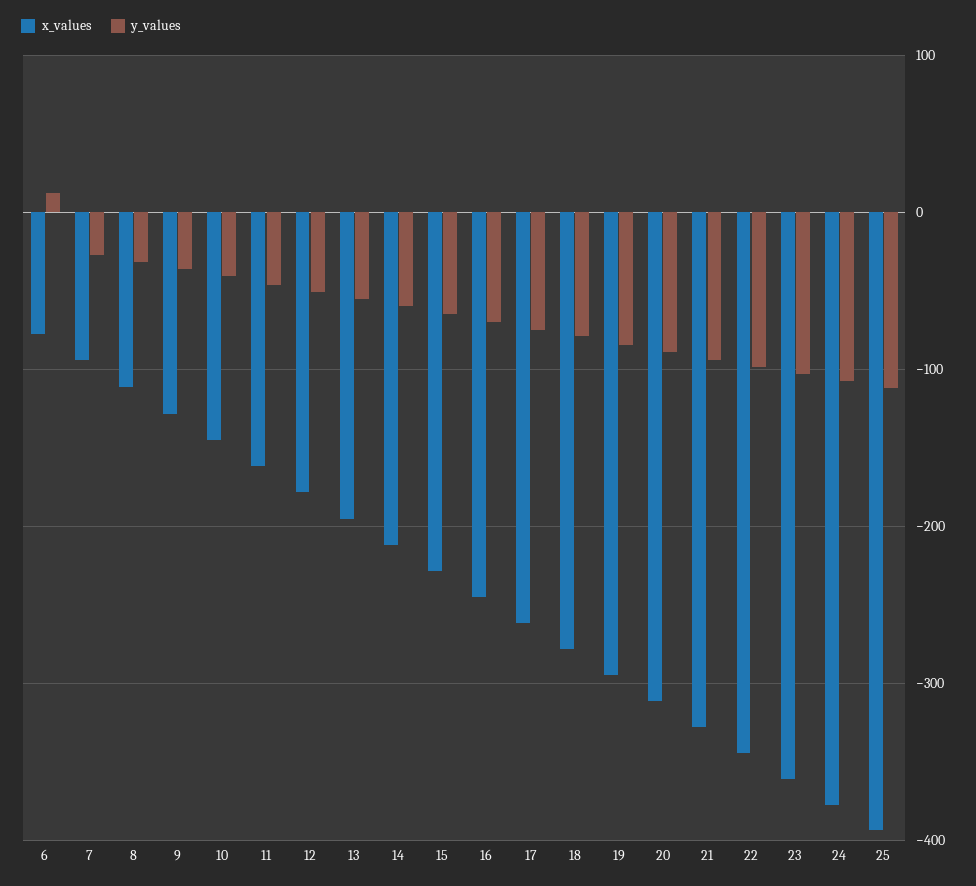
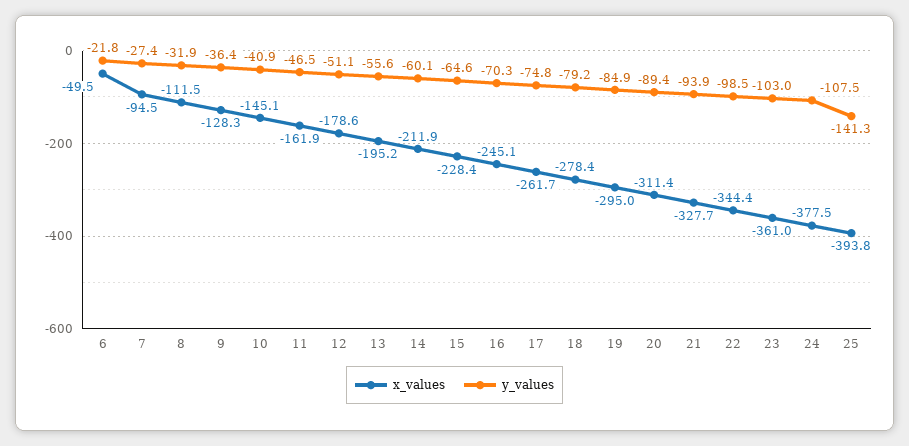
x_values, 6: -80 -> -49.5
y_values, 6: 10 -> -21.8
y_values, 25: -110 -> -141.3

